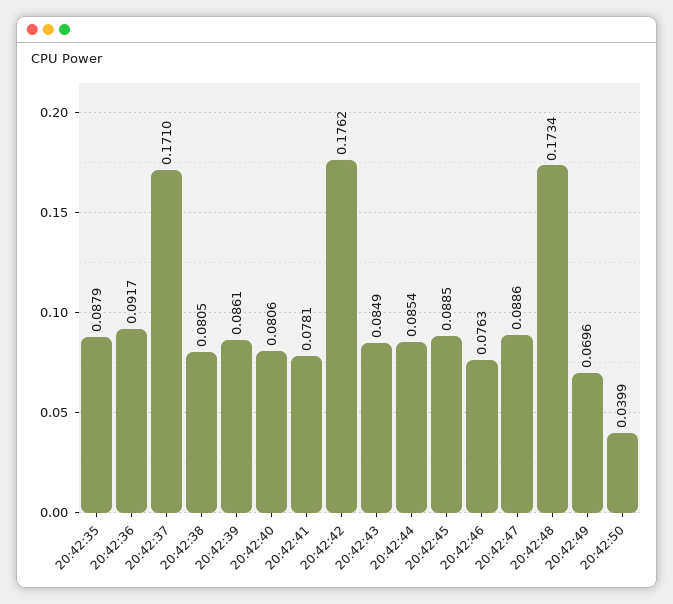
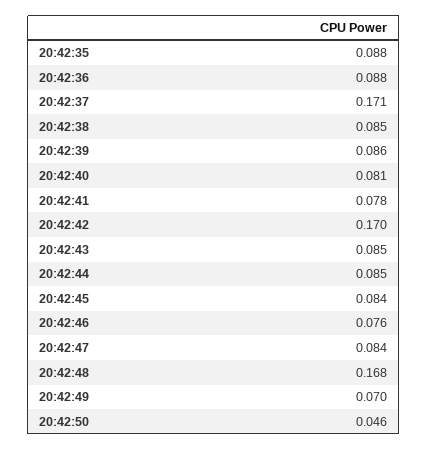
20:42:36: 0.0917 -> 0.088
20:42:38: 0.0805 -> 0.085
20:42:42: 0.1762 -> 0.17
20:42:45: 0.0885 -> 0.084
20:42:47: 0.0886 -> 0.084
20:42:48: 0.1734 -> 0.168
20:42:50: 0.0399 -> 0.046

